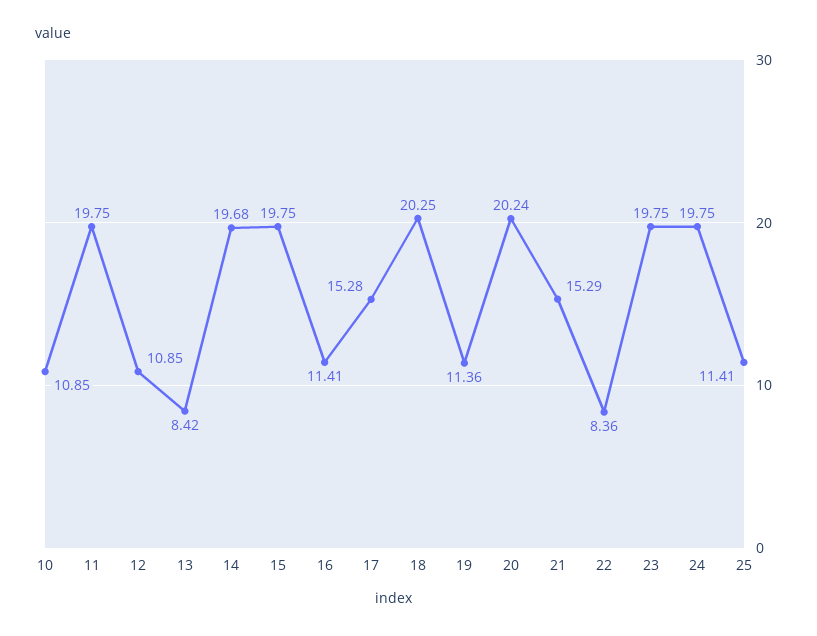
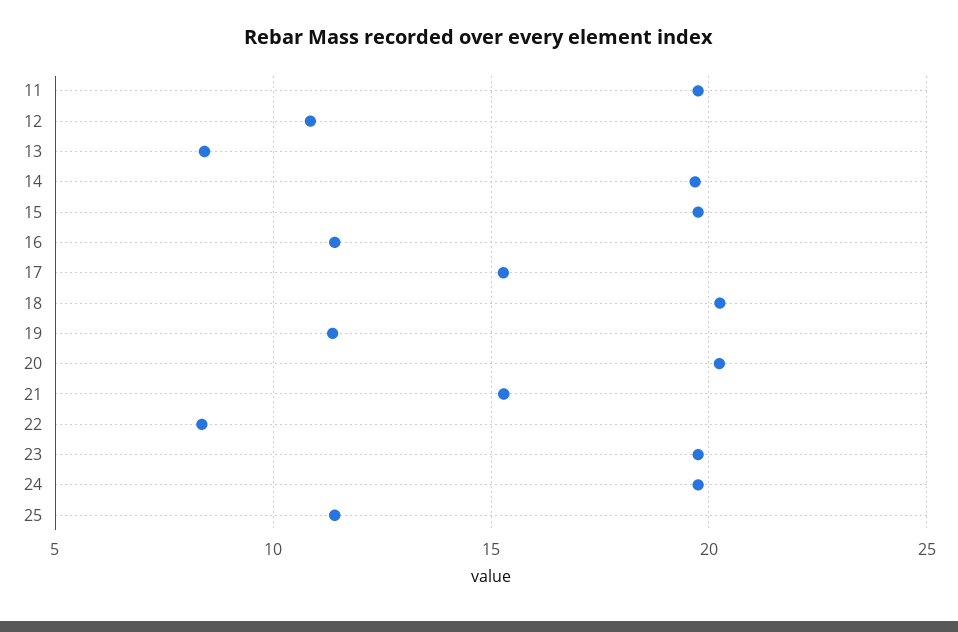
10: 10.85 -> none

